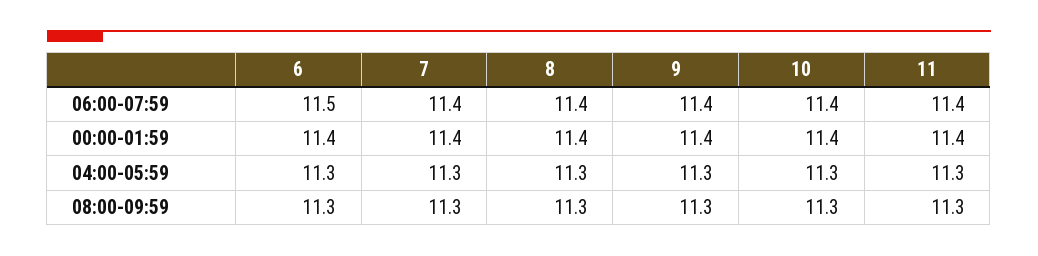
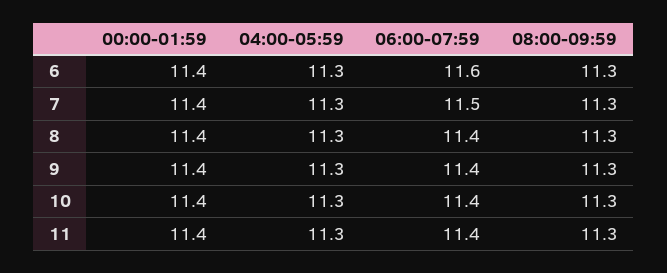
6, 06:00-07:59: 11.5 -> 11.6
7, 06:00-07:59: 11.4 -> 11.5

